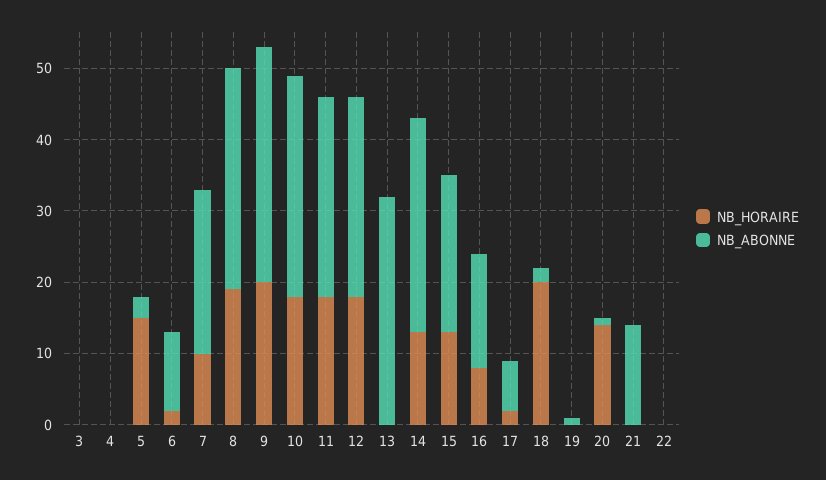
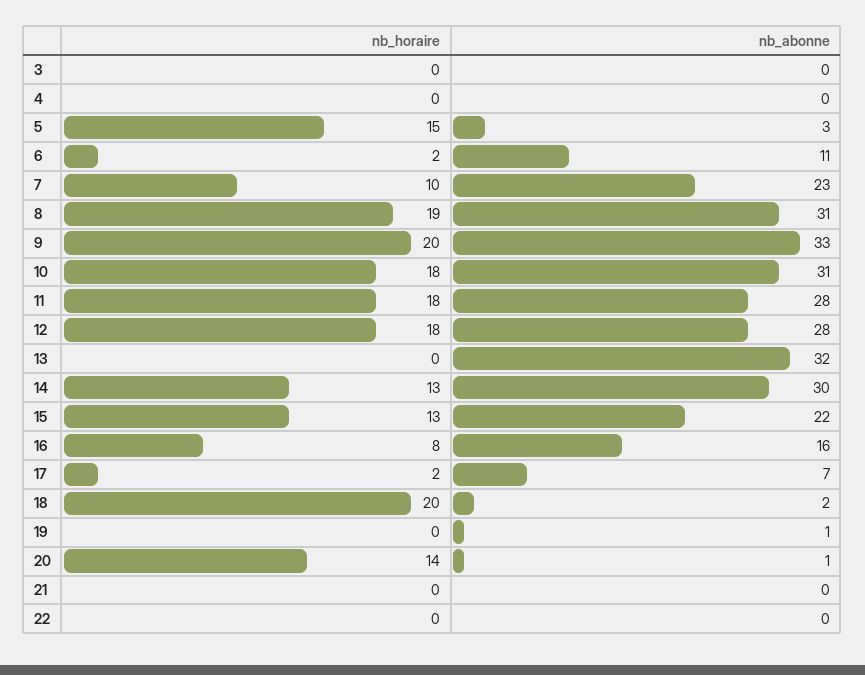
NB_ABONNE, 21: 15 -> 0

